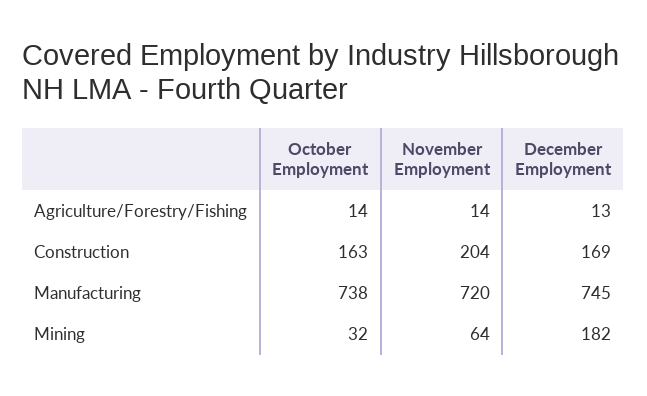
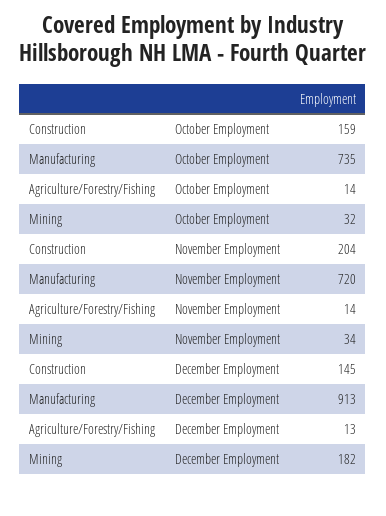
October Employment, Construction: 163 -> 159
December Employment, Construction: 169 -> 145
October Employment, Manufacturing: 738 -> 735
December Employment, Manufacturing: 745 -> 913
November Employment, Mining: 64 -> 34

